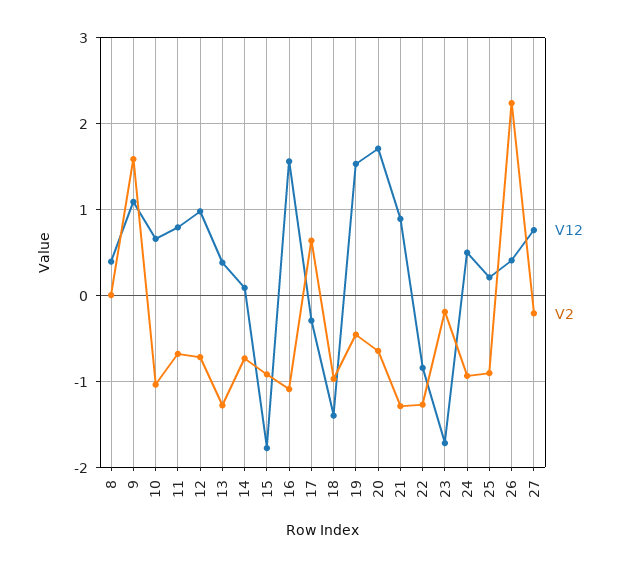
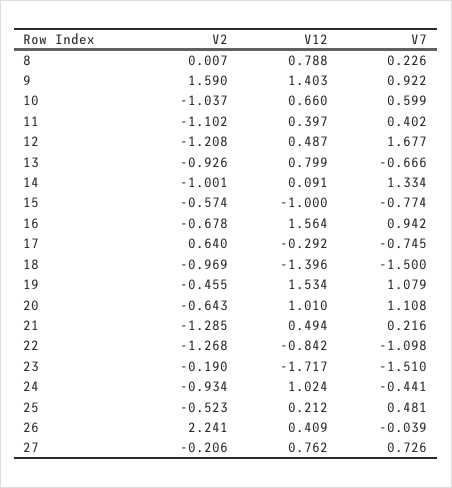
V12, 8: 0.4 -> 0.788
V12, 9: 1.1 -> 1.403
V12, 11: 0.8 -> 0.397
V2, 11: -0.7 -> -1.102
V12, 12: 1 -> 0.487
V2, 12: -0.7 -> -1.208
V12, 13: 0.4 -> 0.799
V2, 13: -1.3 -> -0.926
V2, 14: -0.7 -> -1.001
V12, 15: -1.8 -> -1
V2, 15: -0.9 -> -0.574
V2, 16: -1.1 -> -0.678
V12, 20: 1.7 -> 1.01
V12, 21: 0.9 -> 0.494
V12, 24: 0.5 -> 1.024
V2, 25: -0.9 -> -0.523
V7, 8: none -> 0.226
V7, 9: none -> 0.922
V7, 10: none -> 0.599
V7, 11: none -> 0.402
V7, 12: none -> 1.677
V7, 13: none -> -0.666
V7, 14: none -> 1.334
V7, 15: none -> -0.774
V7, 16: none -> 0.942
V7, 17: none -> -0.745
V7, 18: none -> -1.5
V7, 19: none -> 1.079
V7, 20: none -> 1.108
V7, 21: none -> 0.216
V7, 22: none -> -1.098
V7, 23: none -> -1.51
V7, 24: none -> -0.441
V7, 25: none -> 0.481
V7, 26: none -> -0.039
V7, 27: none -> 0.726

